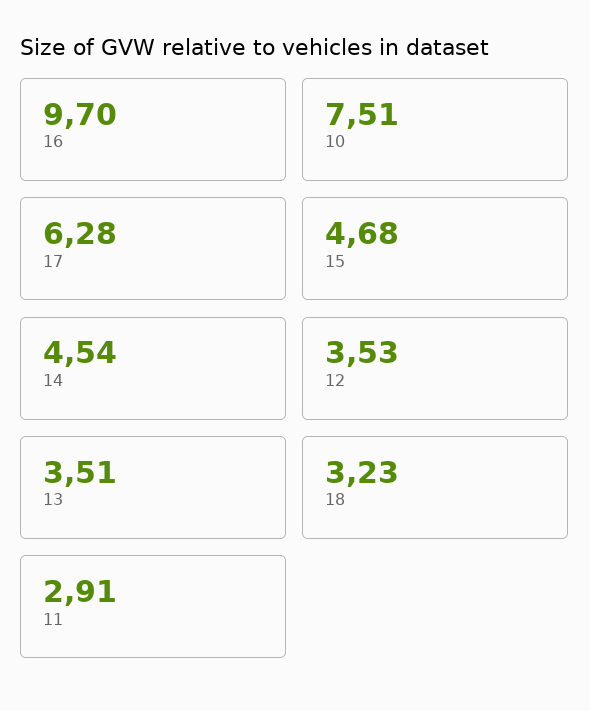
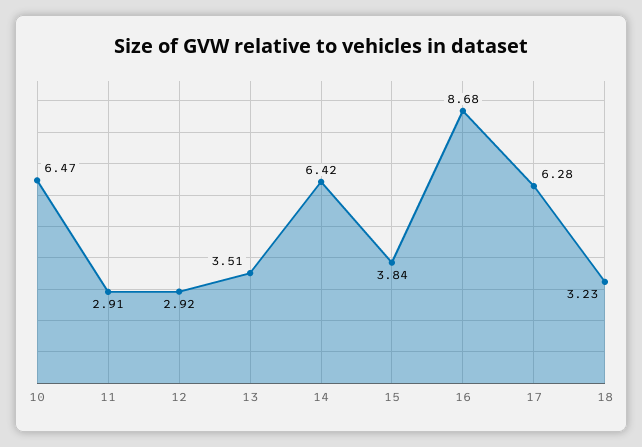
16: 9.7 -> 8.68
10: 7.51 -> 6.47
15: 4.68 -> 3.84
14: 4.54 -> 6.42
12: 3.53 -> 2.92

